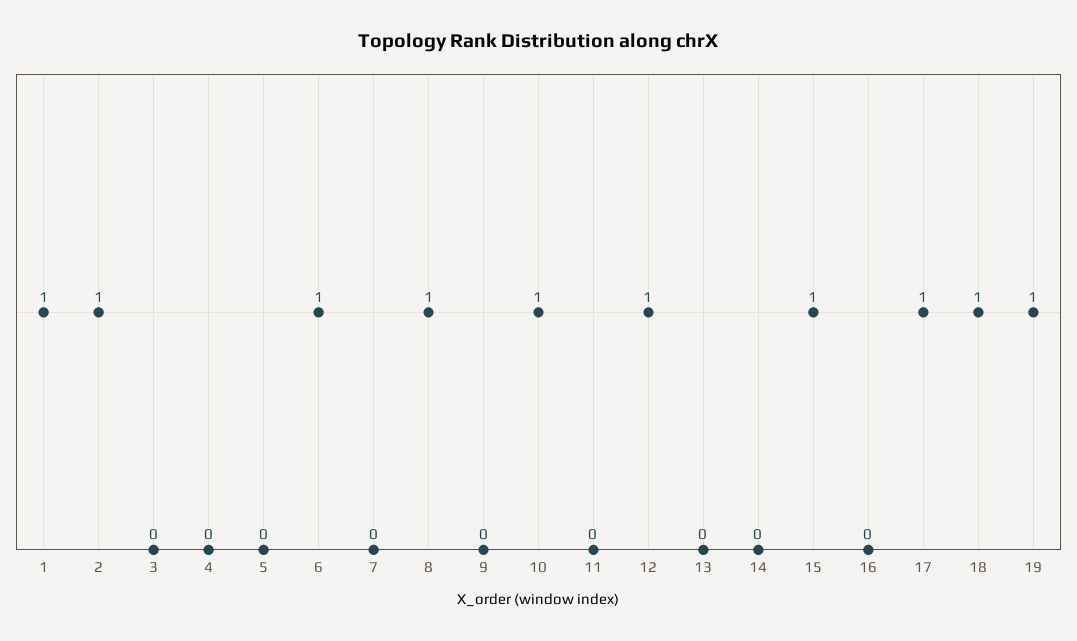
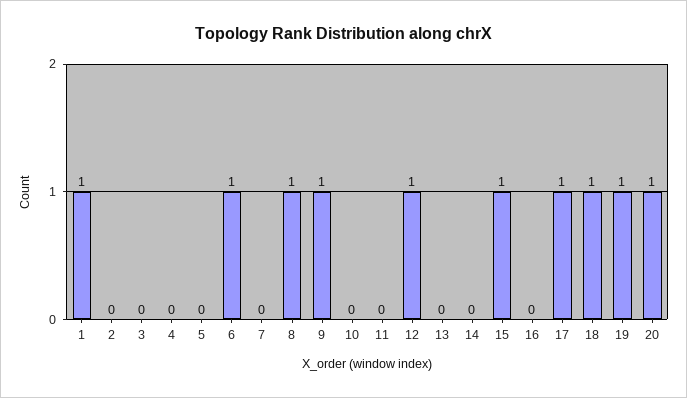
2: 1 -> 0
9: 0 -> 1
10: 1 -> 0
20: none -> 1

